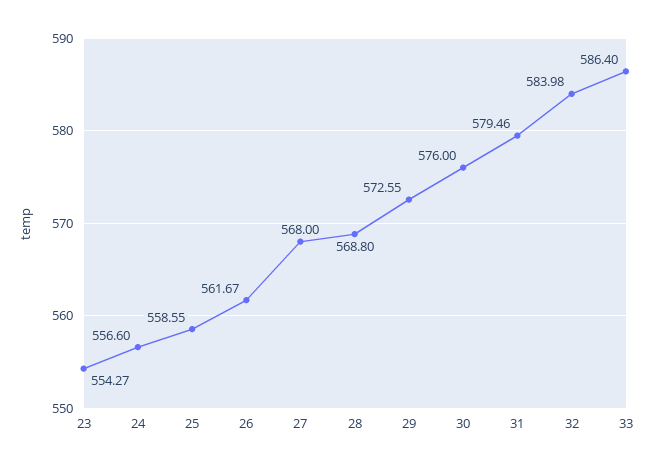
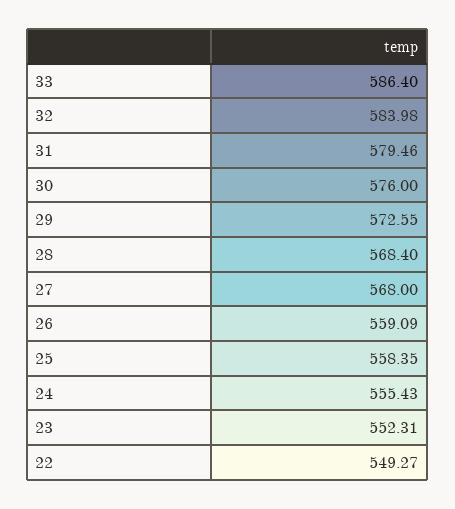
23: 554.27 -> 552.31
24: 556.6 -> 555.43
25: 558.55 -> 558.35
26: 561.67 -> 559.09
28: 568.8 -> 568.4
22: none -> 549.27

